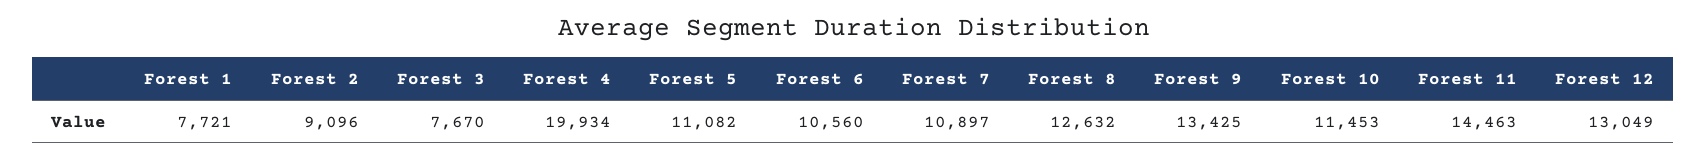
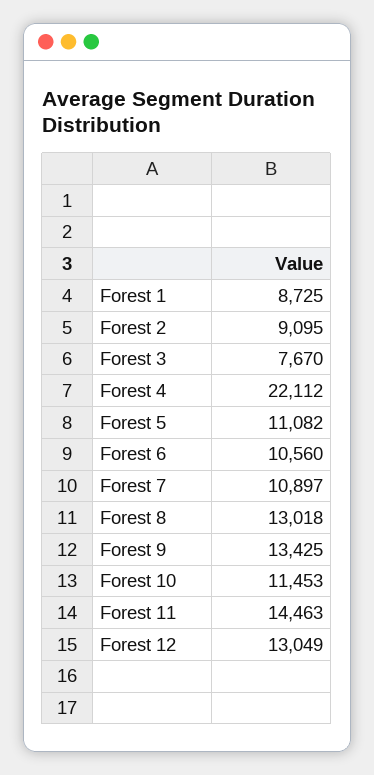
Forest 1: 7721 -> 8725
Forest 2: 9096 -> 9095
Forest 4: 19934 -> 22112
Forest 8: 12632 -> 13018

